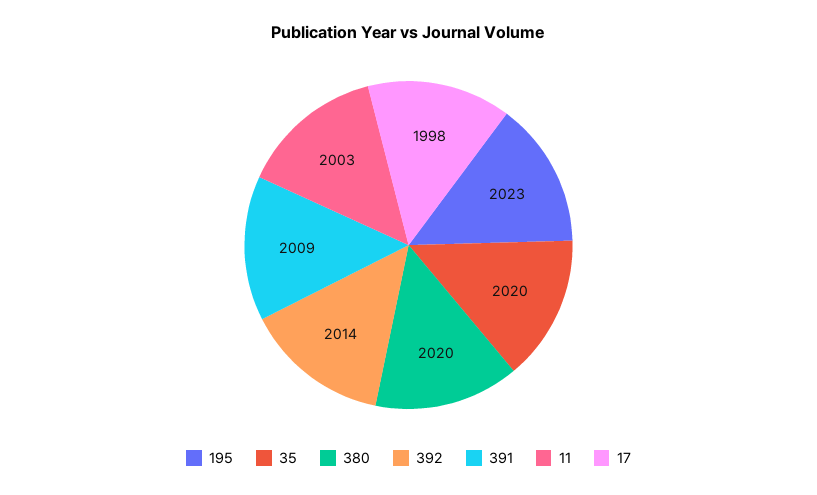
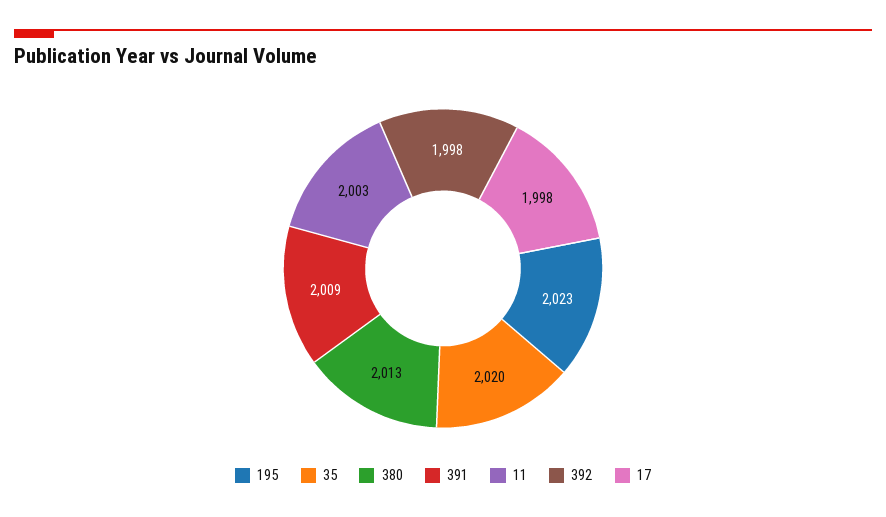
380: 2020 -> 2013
392: 2014 -> 1998

